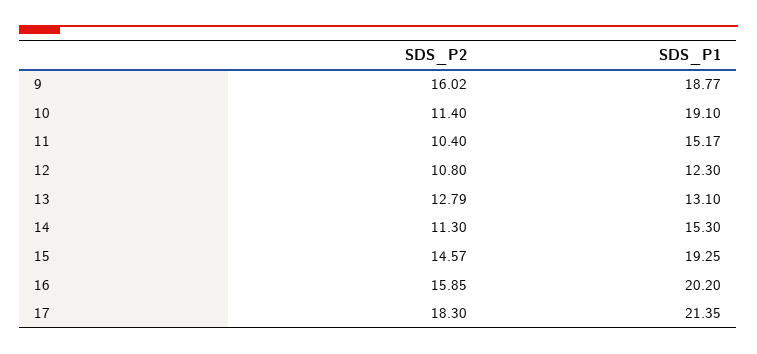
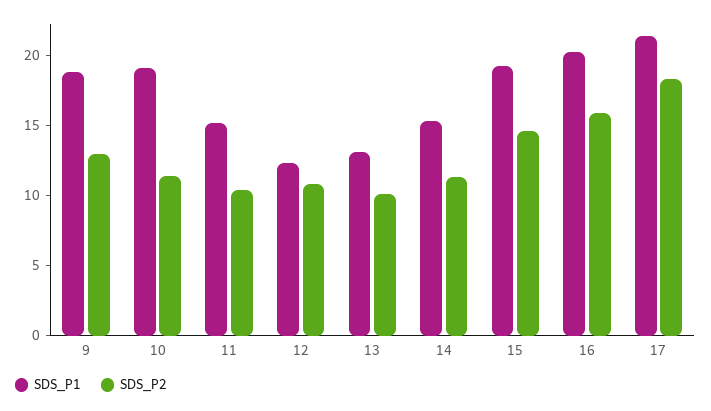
SDS_P2, 9: 16.02 -> 13
SDS_P2, 13: 12.79 -> 10

